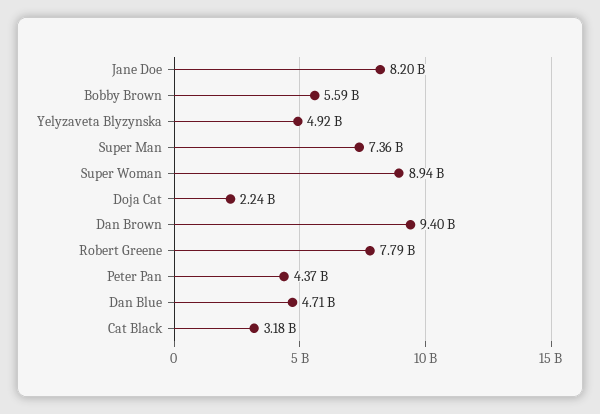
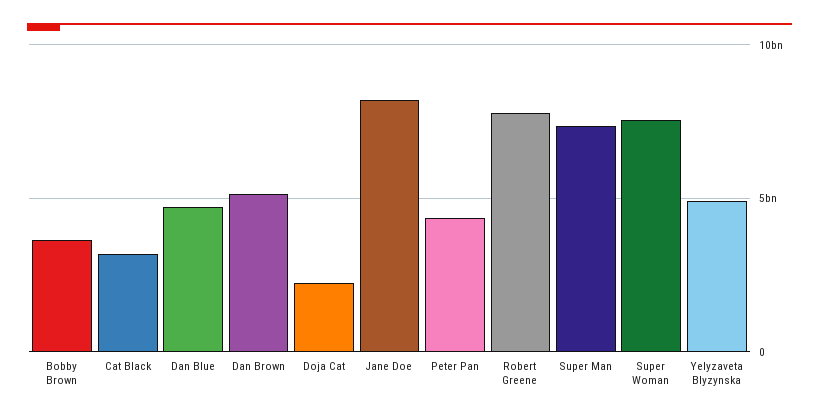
Bobby Brown: 5590000000 -> 3500000000
Super Woman: 8940000000 -> 7500000000
Dan Brown: 9400000000 -> 5000000000

